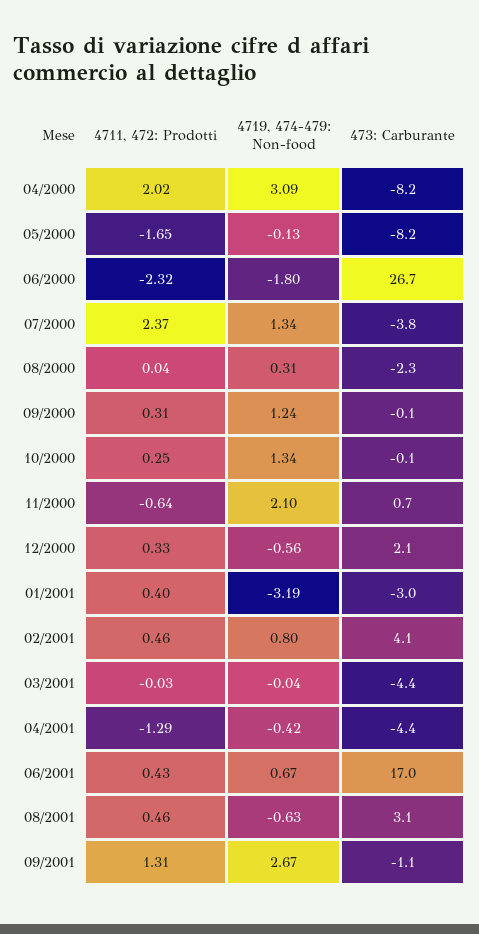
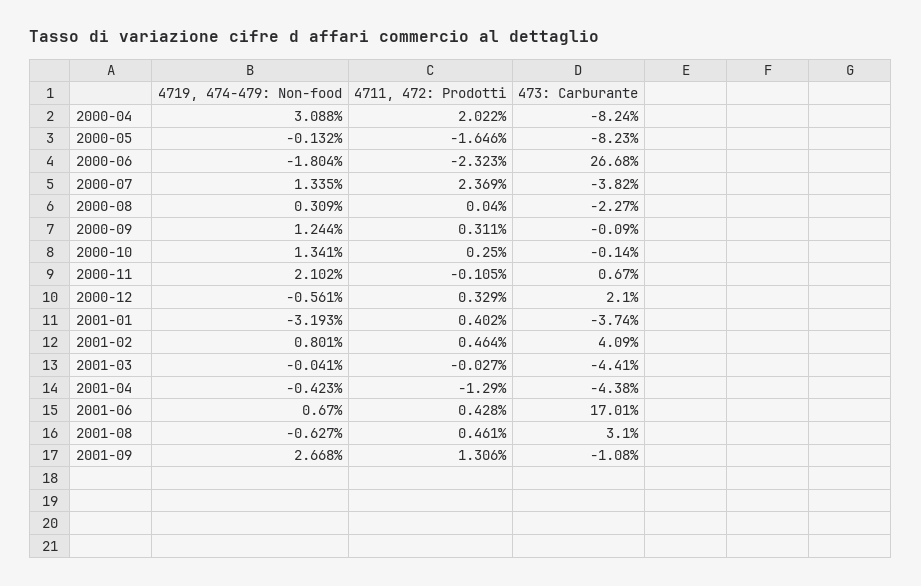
4711, 472: Prodotti, 11/2000: -0.64 -> -0.105
473: Carburante, 01/2001: -3 -> -3.74

